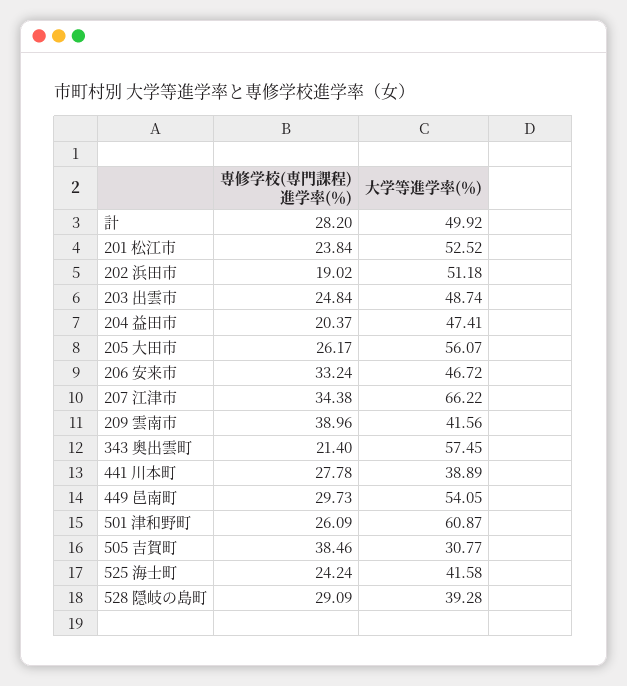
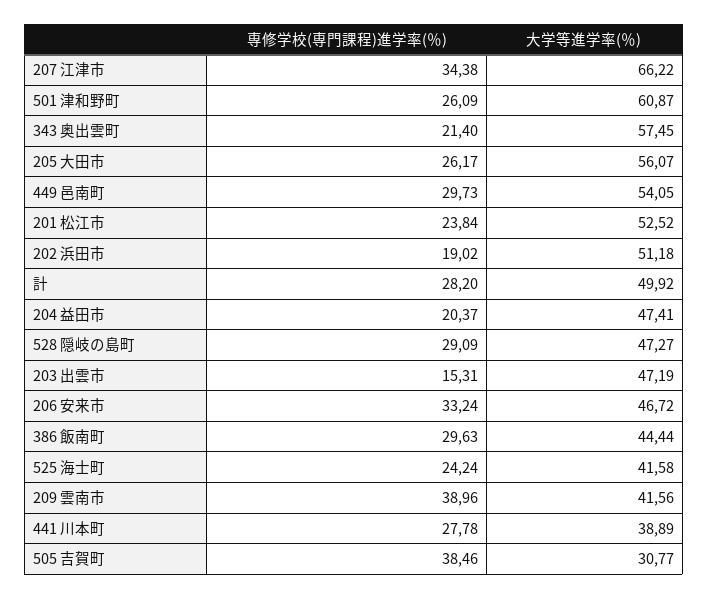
専修学校(専門課程)進学率(％), 203 出雲市: 24.84 -> 15.31
大学等進学率(％), 203 出雲市: 48.74 -> 47.19
大学等進学率(％), 528 隠岐の島町: 39.28 -> 47.27
専修学校(専門課程)進学率(％), 386 飯南町: none -> 29.63
大学等進学率(％), 386 飯南町: none -> 44.44

